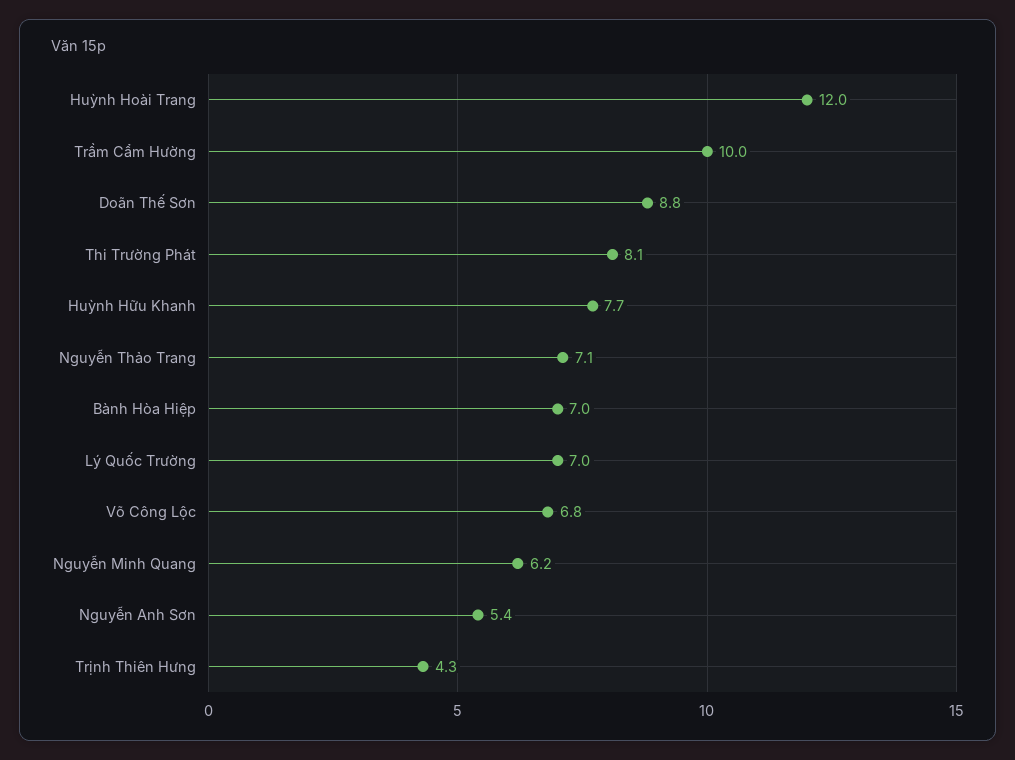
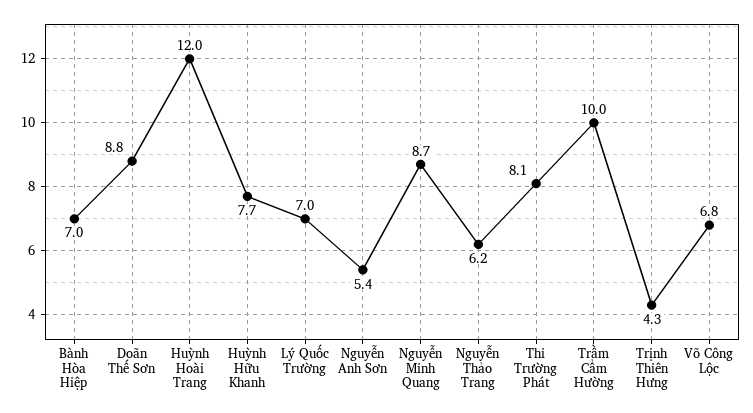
Nguyễn Thảo Trang: 7.1 -> 6.2
Nguyễn Minh Quang: 6.2 -> 8.7

